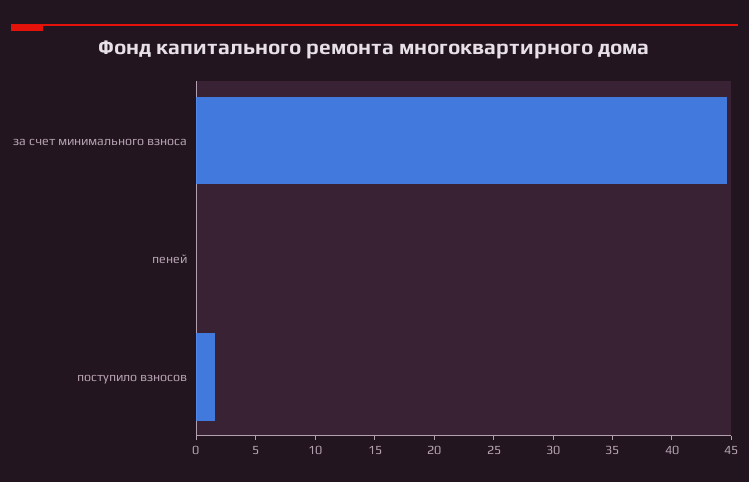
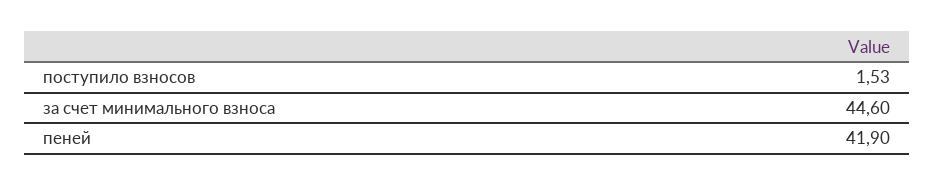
пеней: 0 -> 41.9

